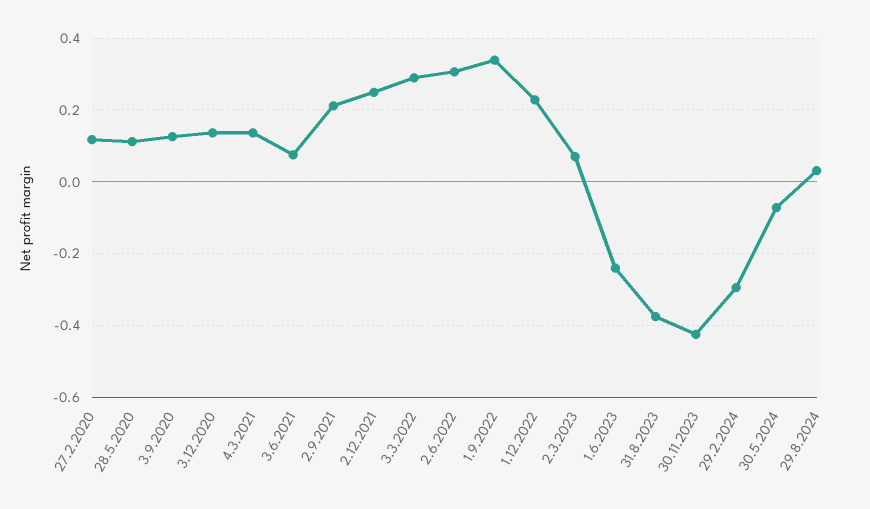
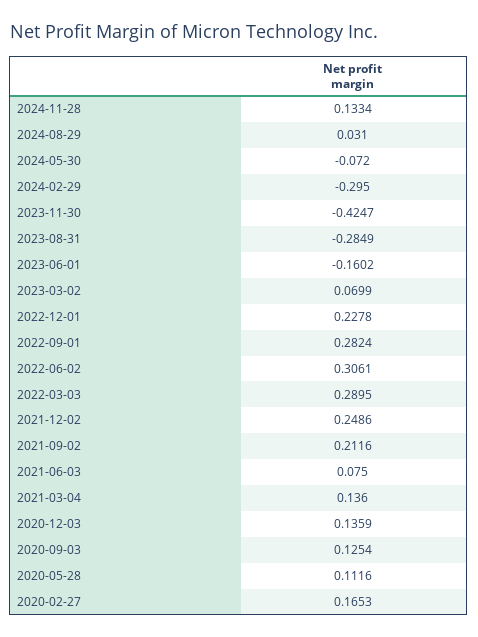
27.2.2020: 0.12 -> 0.1653
1.9.2022: 0.34 -> 0.2824
1.6.2023: -0.24 -> -0.1602
31.8.2023: -0.38 -> -0.2849
2024-11-28: none -> 0.1334

